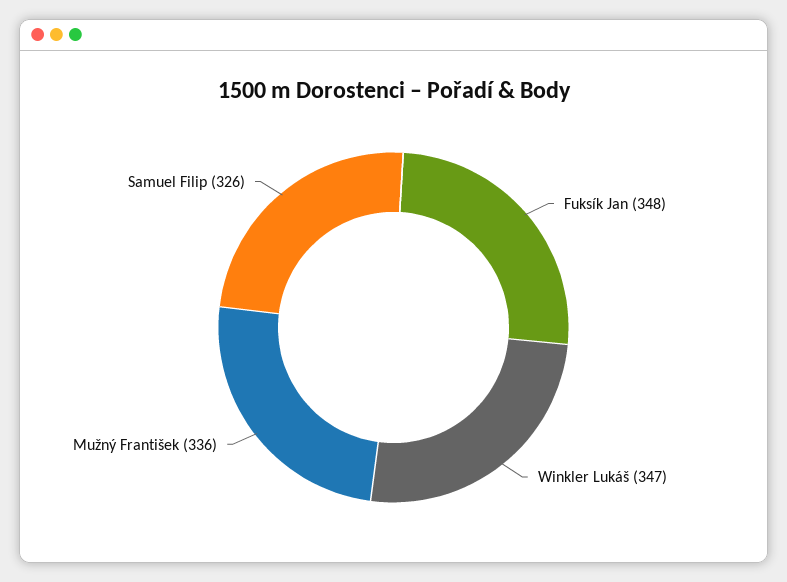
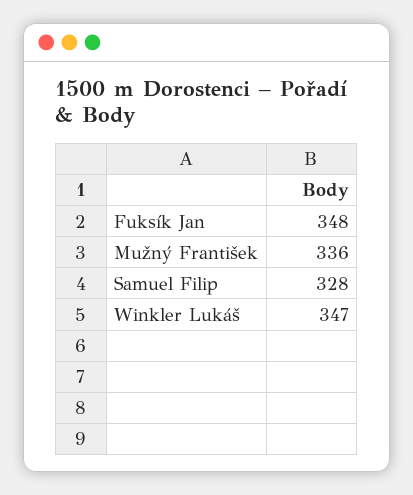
Samuel Filip: 326 -> 328

